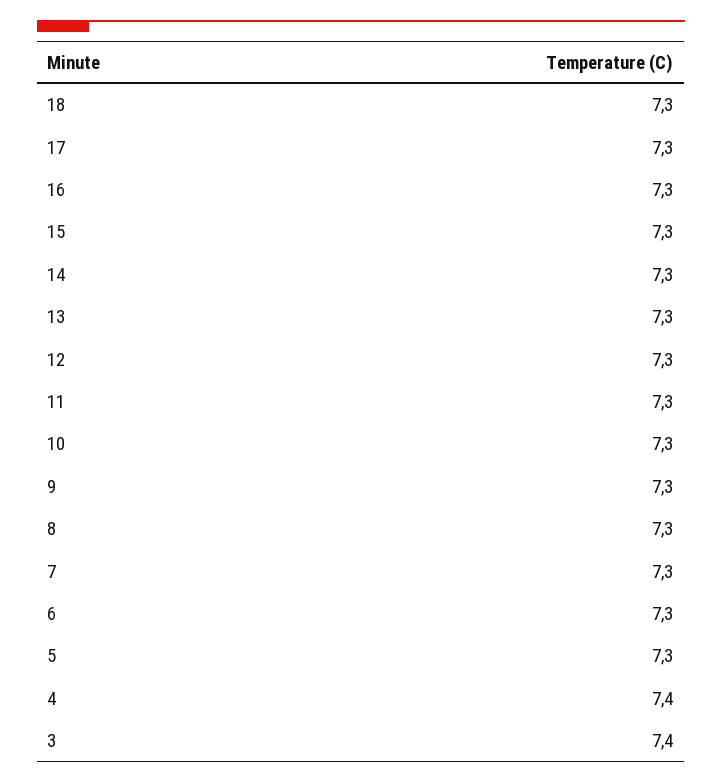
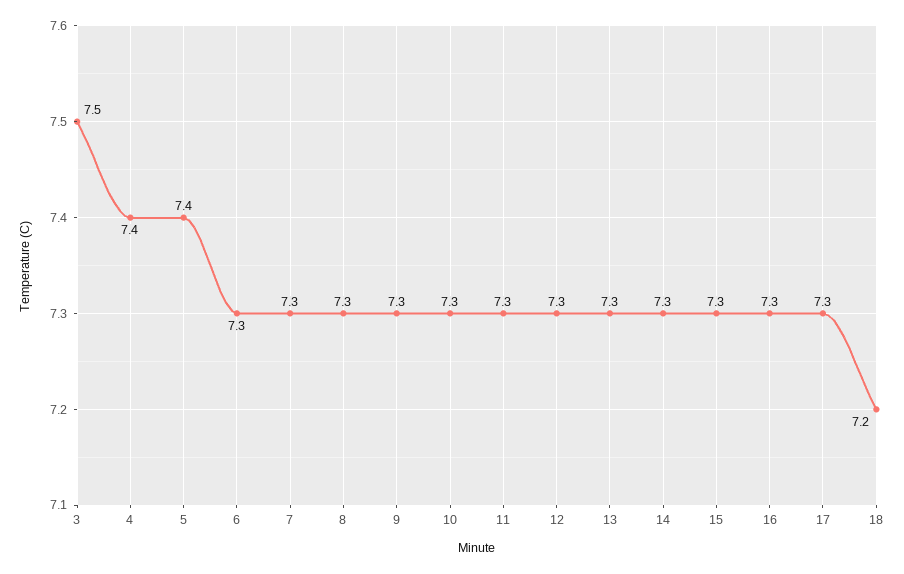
18: 7.3 -> 7.2
5: 7.3 -> 7.4
3: 7.4 -> 7.5

